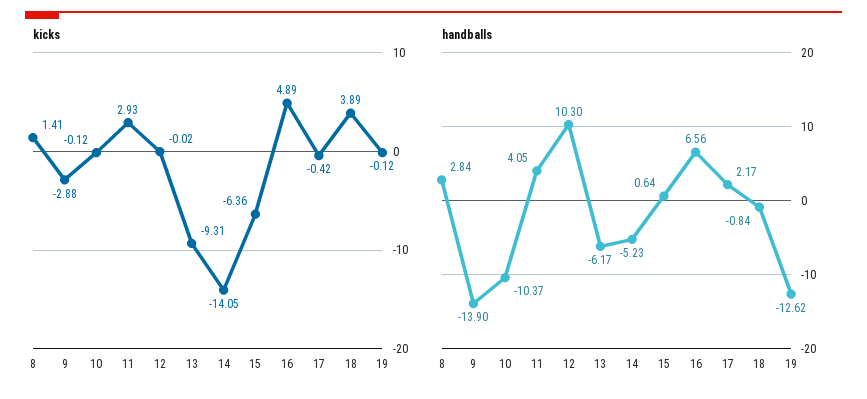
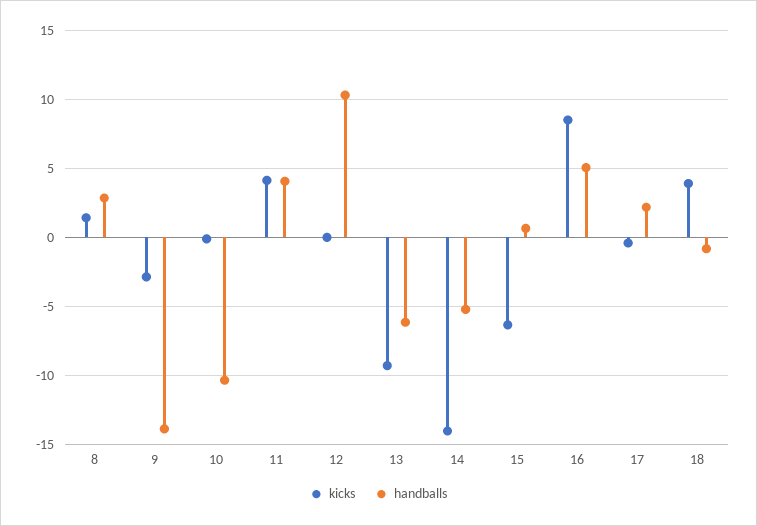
kicks, 11: 2.93 -> 4
kicks, 16: 4.89 -> 8.5
kicks, 19: -0.12 -> none
handballs, 16: 6.56 -> 5
handballs, 19: -12.62 -> none

